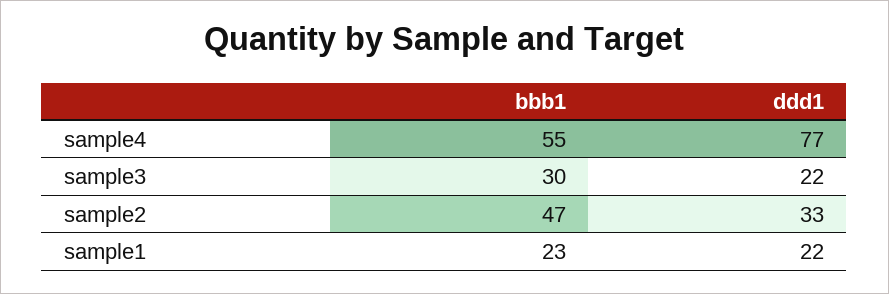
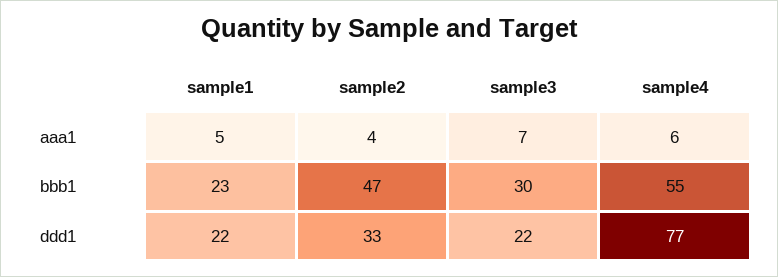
aaa1, sample1: none -> 5
aaa1, sample2: none -> 4
aaa1, sample3: none -> 7
aaa1, sample4: none -> 6

